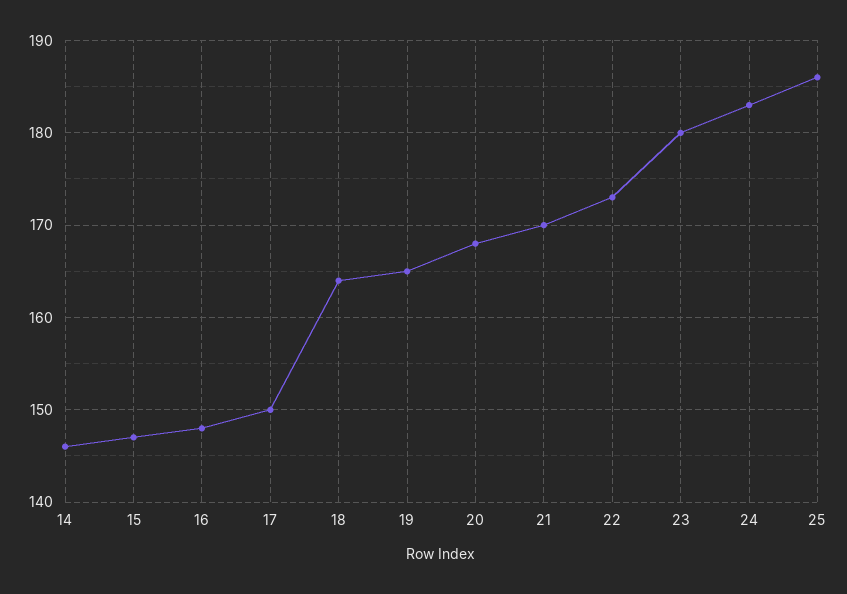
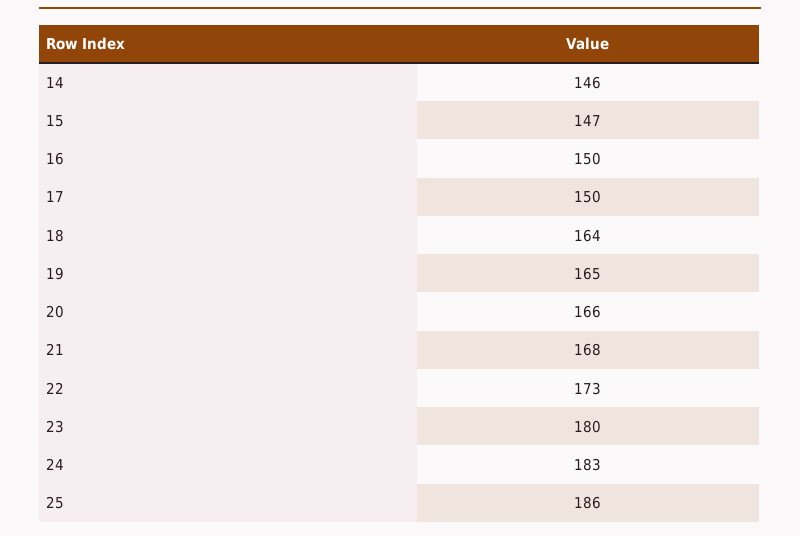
16: 148 -> 150
20: 168 -> 166
21: 170 -> 168

